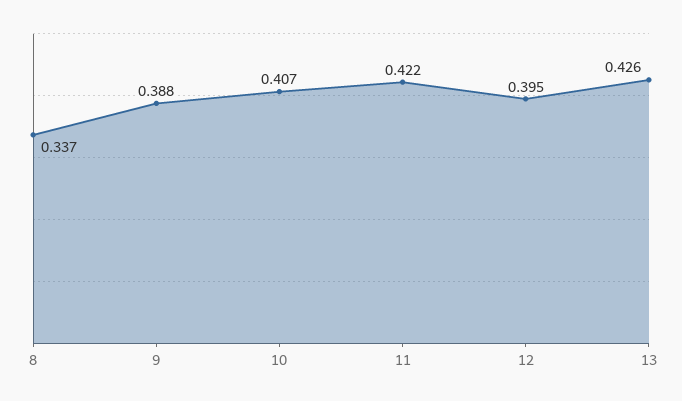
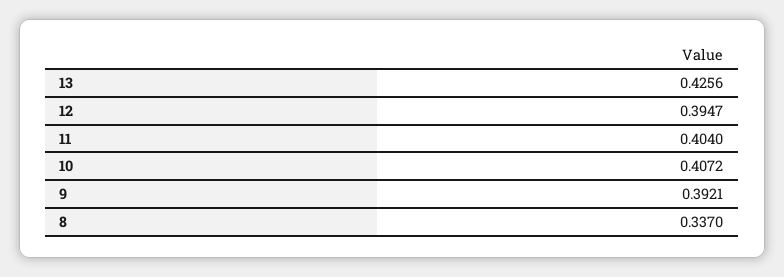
9: 0.388 -> 0.3921
11: 0.422 -> 0.404

